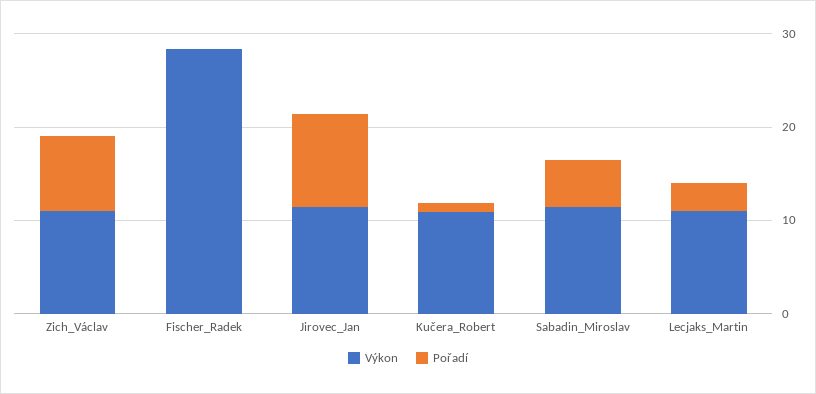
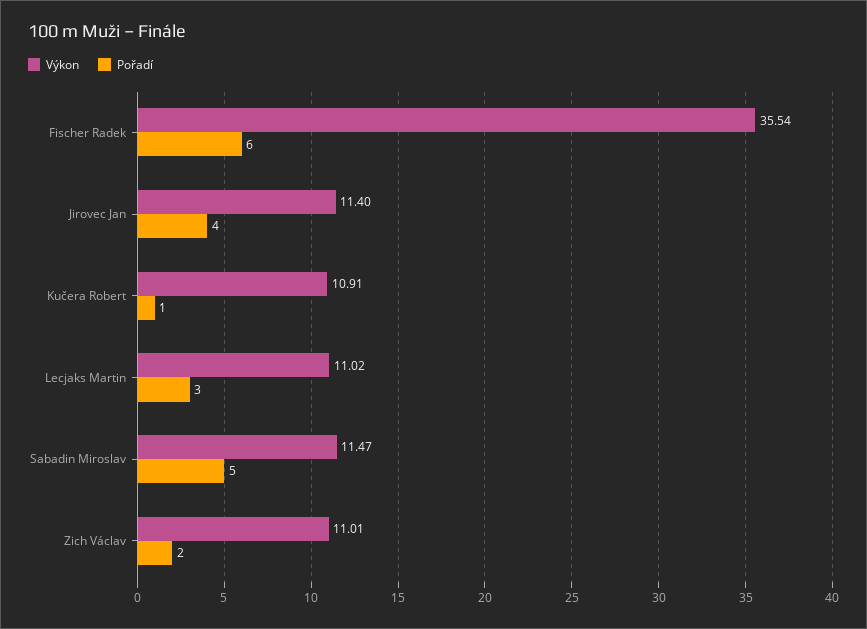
Pořadí, Zich_Václav: 8 -> 2
Výkon, Fischer_Radek: 28 -> 35.54
Pořadí, Fischer_Radek: 0 -> 6
Pořadí, Jirovec_Jan: 10 -> 4

